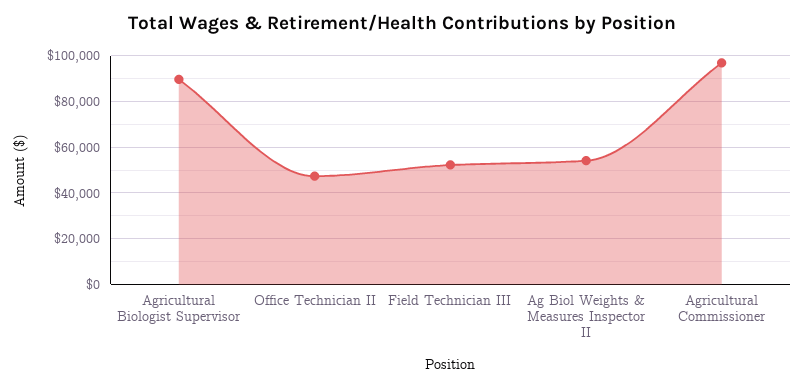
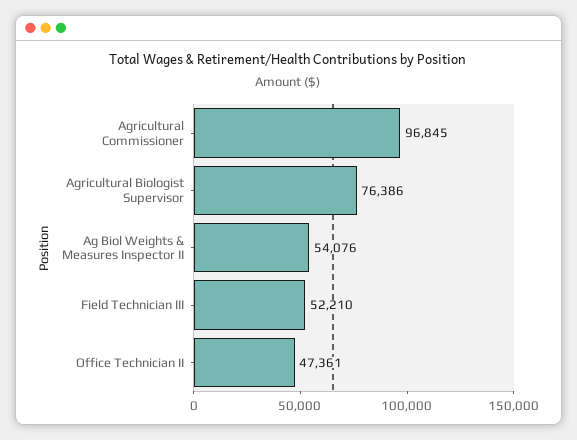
Agricultural Biologist Supervisor: 90000 -> 76386

